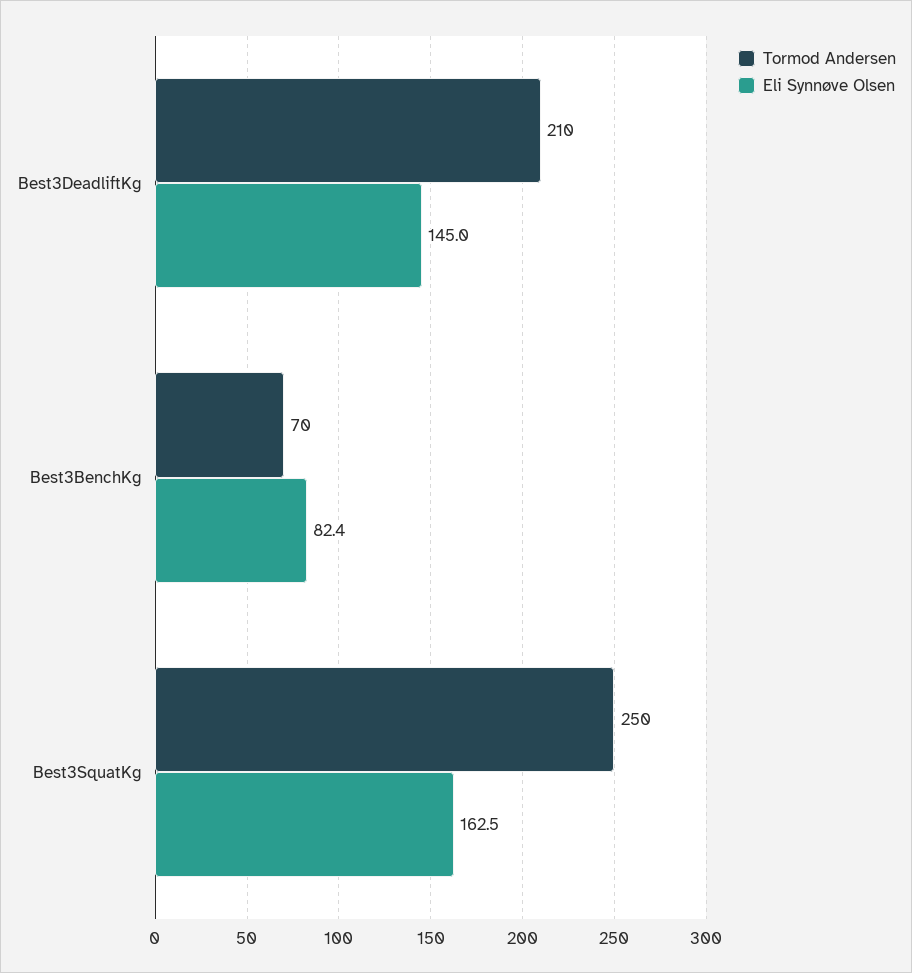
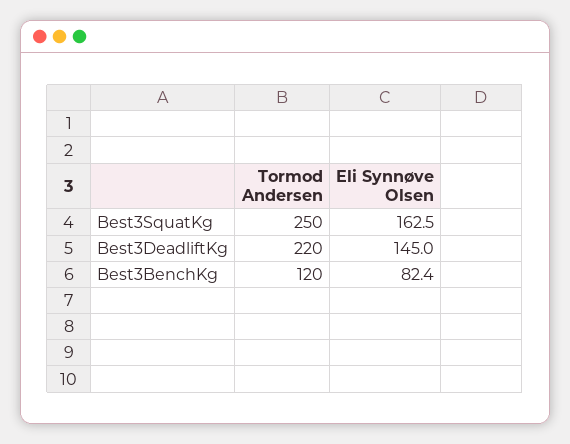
Tormod Andersen, Best3DeadliftKg: 210 -> 220
Tormod Andersen, Best3BenchKg: 70 -> 120

